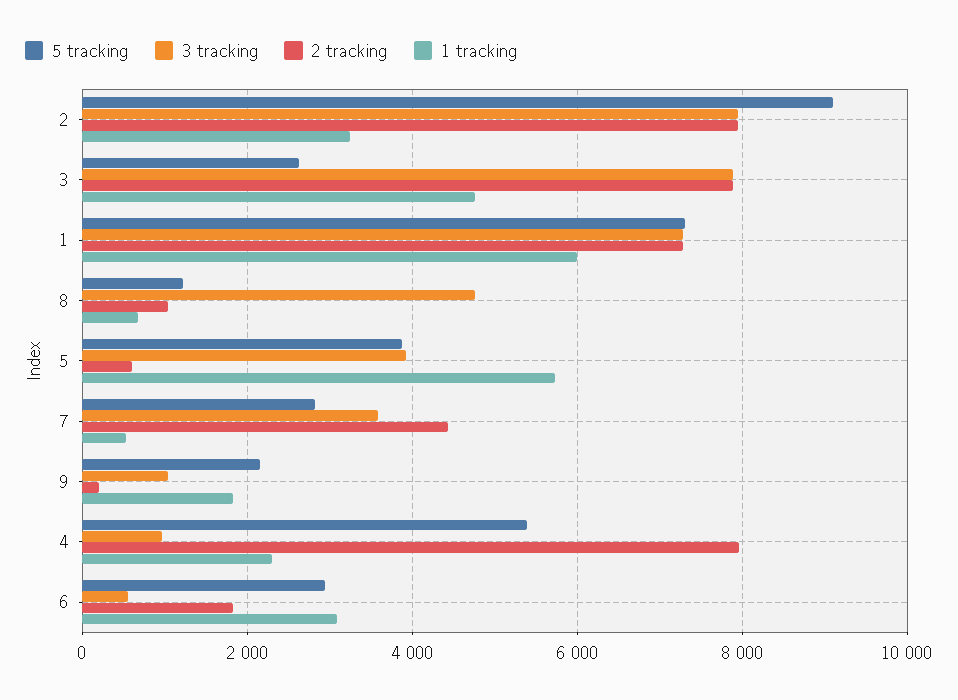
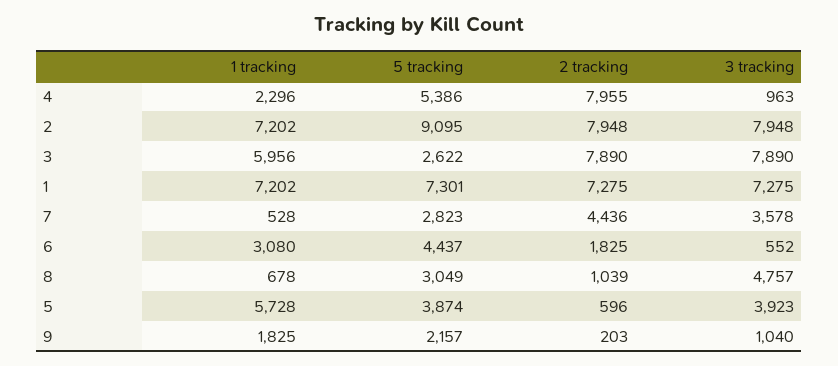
1 tracking, 2: 3200 -> 7202
1 tracking, 3: 4800 -> 5956
1 tracking, 1: 6000 -> 7202
5 tracking, 8: 1200 -> 3049
5 tracking, 6: 3000 -> 4437

